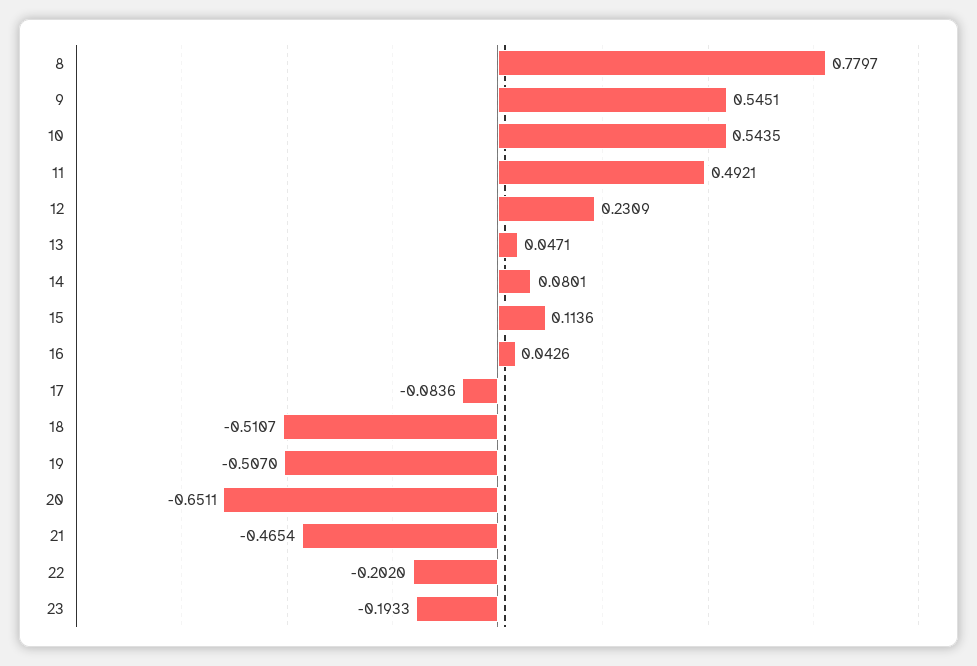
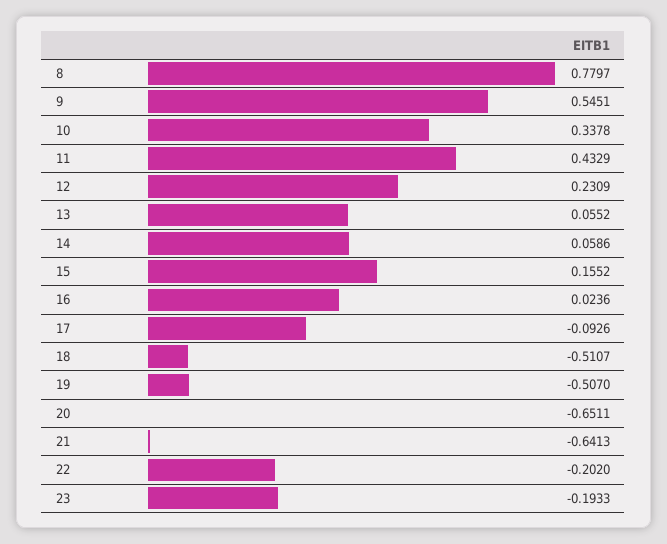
10: 0.5435 -> 0.3378
11: 0.4921 -> 0.4329
13: 0.0471 -> 0.0552
14: 0.0801 -> 0.0586
15: 0.1136 -> 0.1552
16: 0.0426 -> 0.0236
17: -0.0836 -> -0.0926
21: -0.4654 -> -0.6413

